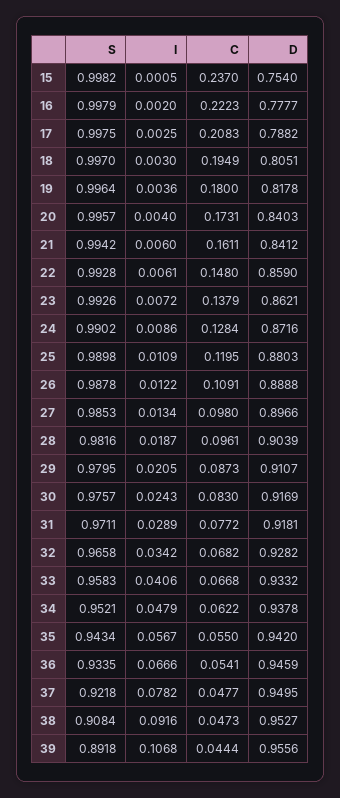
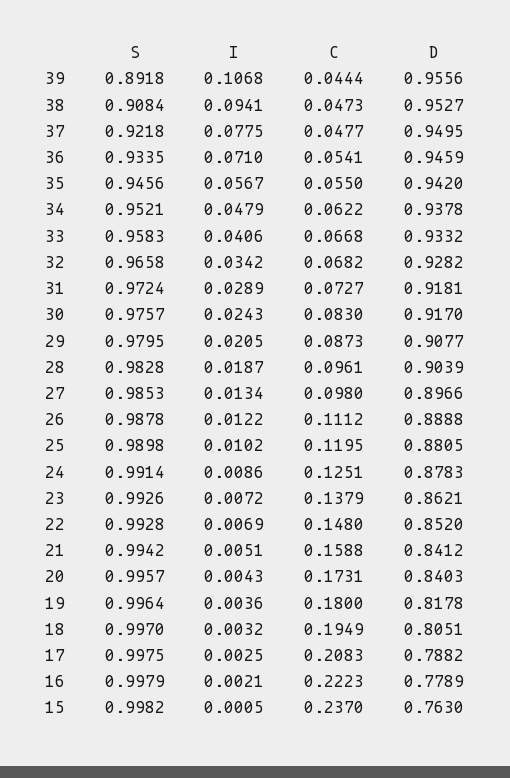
D, 15: 0.754 -> 0.763
I, 16: 0.002 -> 0.0021
D, 16: 0.7777 -> 0.7789
I, 18: 0.003 -> 0.0032
I, 20: 0.004 -> 0.0043
I, 21: 0.006 -> 0.0051
C, 21: 0.1611 -> 0.1588
I, 22: 0.0061 -> 0.0069
D, 22: 0.859 -> 0.852
S, 24: 0.9902 -> 0.9914
C, 24: 0.1284 -> 0.1251
D, 24: 0.8716 -> 0.8783
I, 25: 0.0109 -> 0.0102
D, 25: 0.8803 -> 0.8805
C, 26: 0.1091 -> 0.1112
S, 28: 0.9816 -> 0.9828
D, 29: 0.9107 -> 0.9077
D, 30: 0.9169 -> 0.917
S, 31: 0.9711 -> 0.9724
C, 31: 0.0772 -> 0.0727
S, 35: 0.9434 -> 0.9456
I, 36: 0.0666 -> 0.071
I, 37: 0.0782 -> 0.0775
I, 38: 0.0916 -> 0.0941

